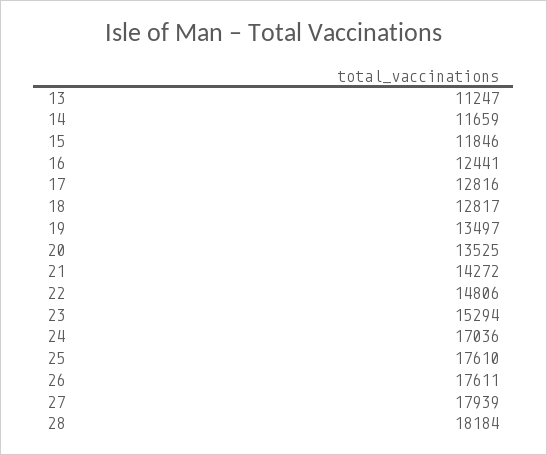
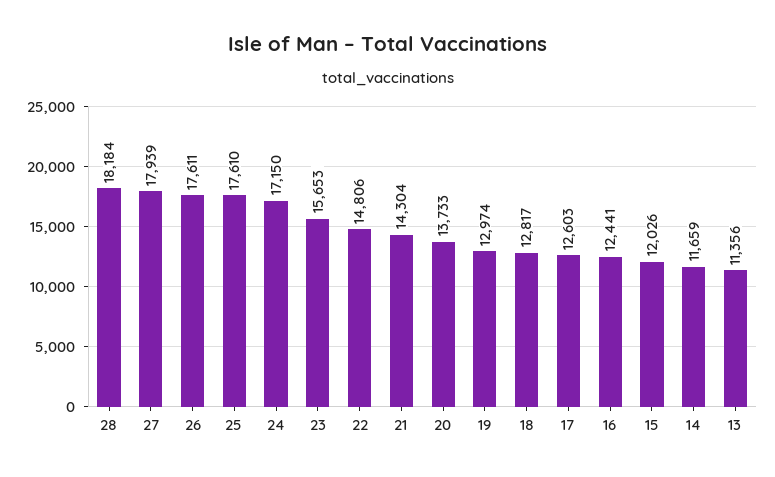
13: 11247 -> 11356
15: 11846 -> 12026
17: 12816 -> 12603
19: 13497 -> 12974
20: 13525 -> 13733
21: 14272 -> 14304
23: 15294 -> 15653
24: 17036 -> 17150

